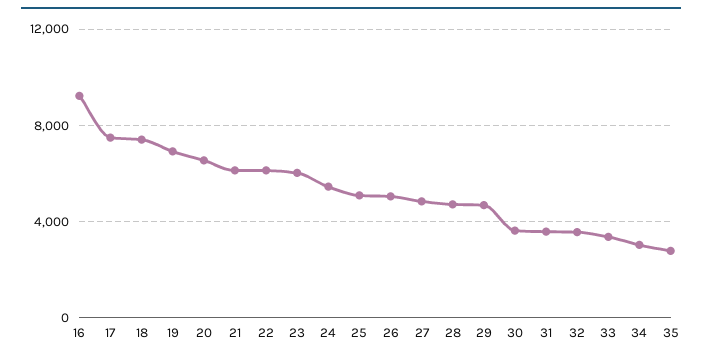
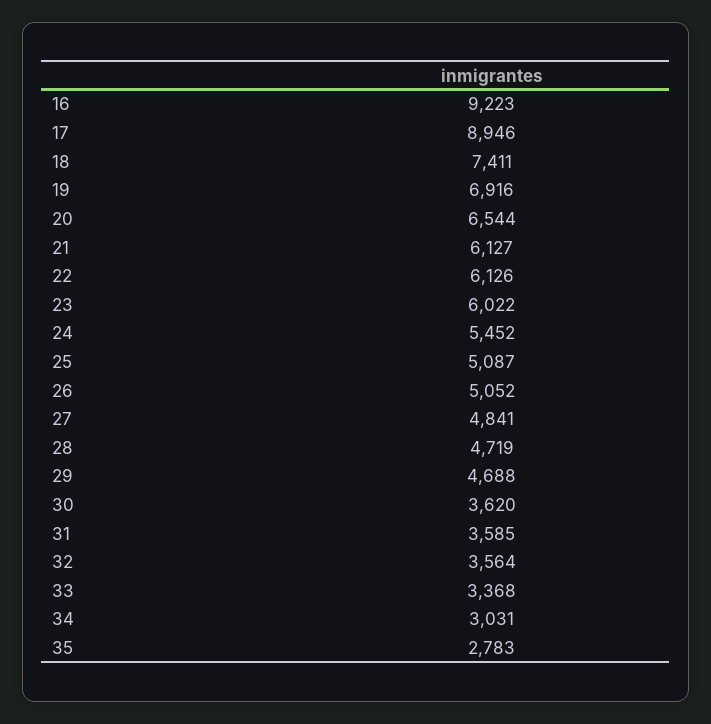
17: 7500 -> 8946

